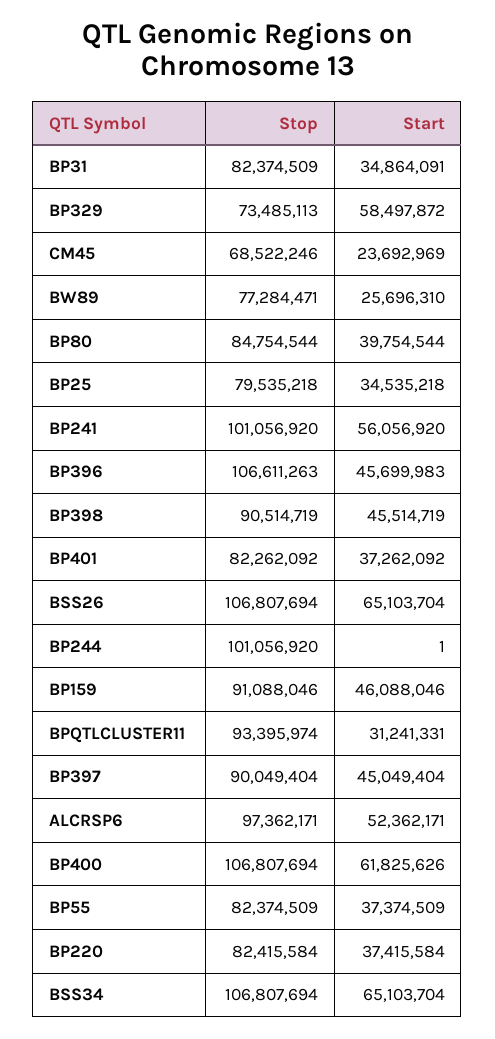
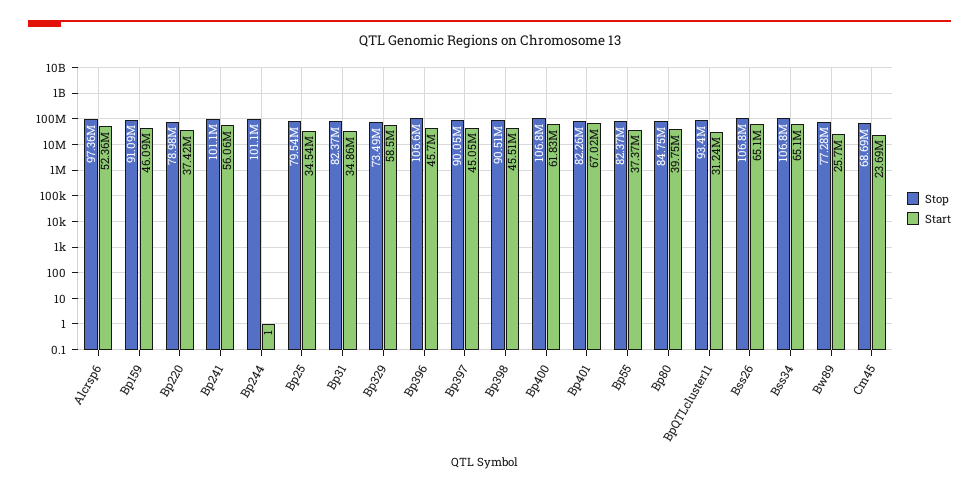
Stop, CM45: 68522246 -> 68690000
Start, BP401: 37262092 -> 67020000
Stop, BP220: 82415584 -> 78980000

